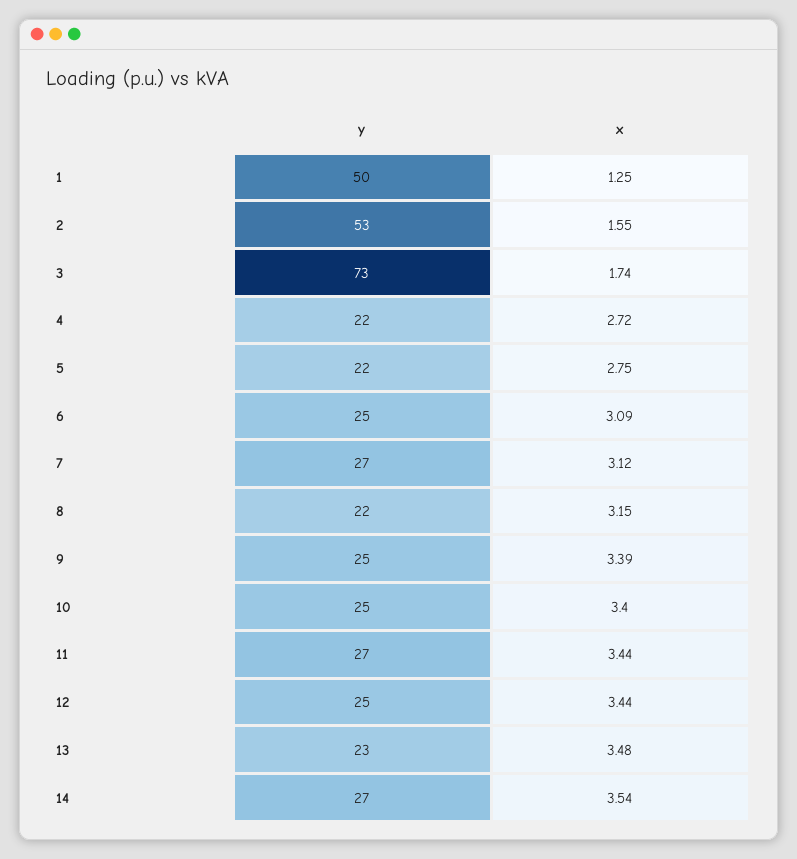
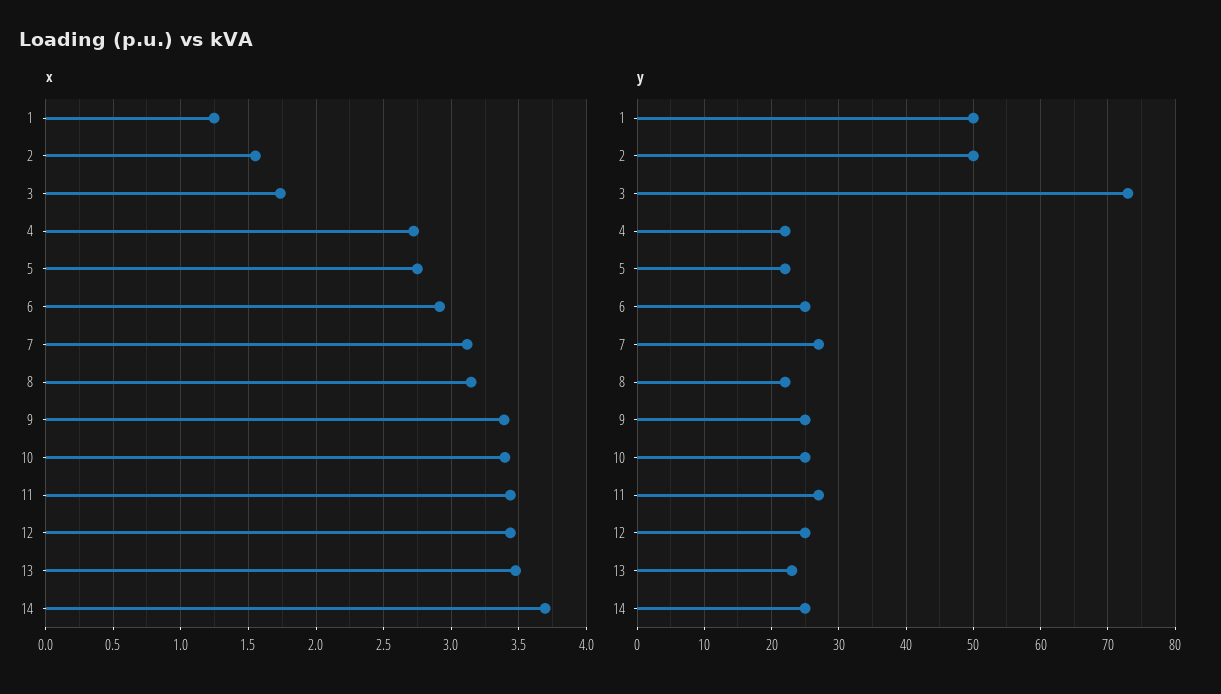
y, 2: 53 -> 50
x, 6: 3.09 -> 2.9
y, 14: 27 -> 25
x, 14: 3.54 -> 3.7

